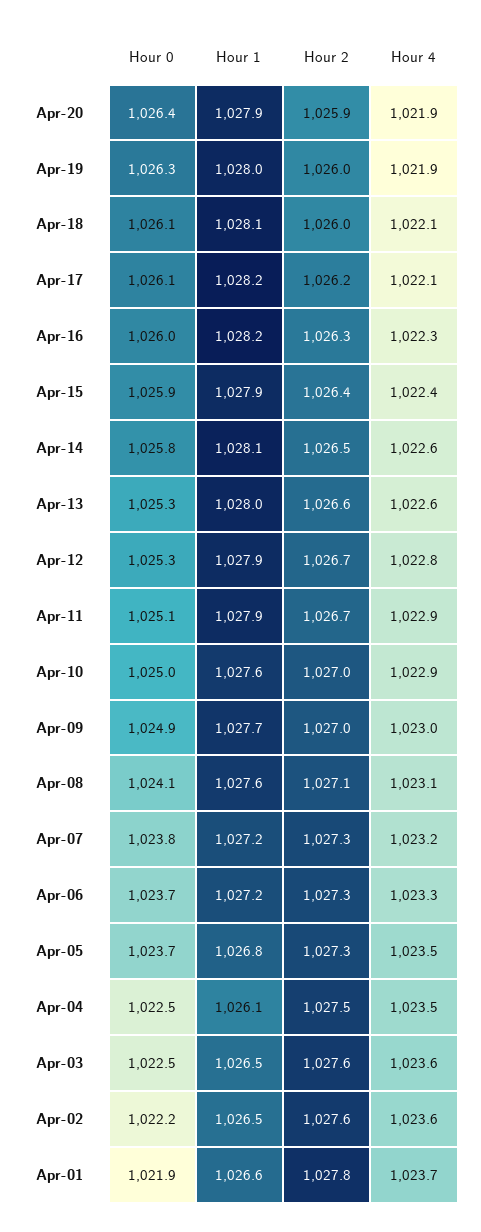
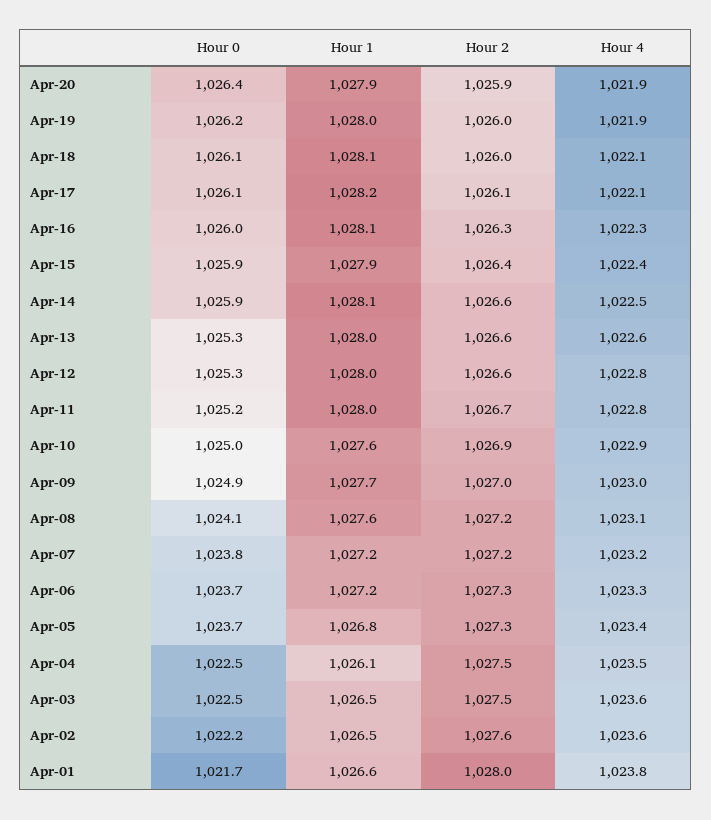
Hour 0, Apr-19: 1026.3 -> 1026.2
Hour 2, Apr-17: 1026.2 -> 1026.1
Hour 1, Apr-16: 1028.2 -> 1028.1
Hour 0, Apr-14: 1025.8 -> 1025.9
Hour 2, Apr-14: 1026.5 -> 1026.6
Hour 4, Apr-14: 1022.6 -> 1022.5
Hour 1, Apr-12: 1027.9 -> 1028
Hour 2, Apr-12: 1026.7 -> 1026.6
Hour 0, Apr-11: 1025.1 -> 1025.2
Hour 1, Apr-11: 1027.9 -> 1028
Hour 4, Apr-11: 1022.9 -> 1022.8
Hour 2, Apr-10: 1027 -> 1026.9
Hour 2, Apr-08: 1027.1 -> 1027.2
Hour 2, Apr-07: 1027.3 -> 1027.2
Hour 4, Apr-05: 1023.5 -> 1023.4
Hour 2, Apr-03: 1027.6 -> 1027.5
Hour 0, Apr-01: 1021.9 -> 1021.7
Hour 2, Apr-01: 1027.8 -> 1028
Hour 4, Apr-01: 1023.7 -> 1023.8

